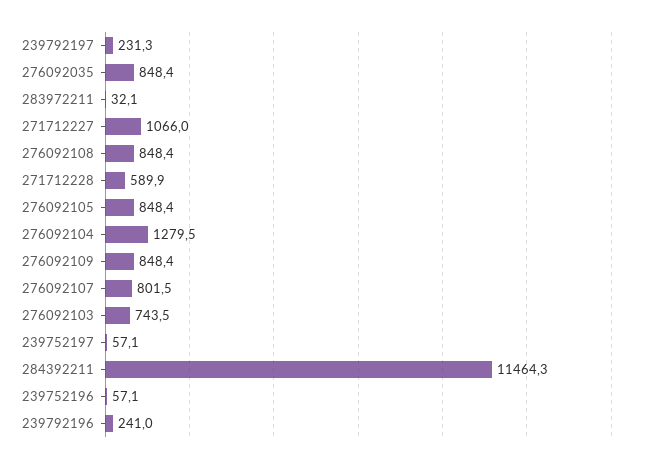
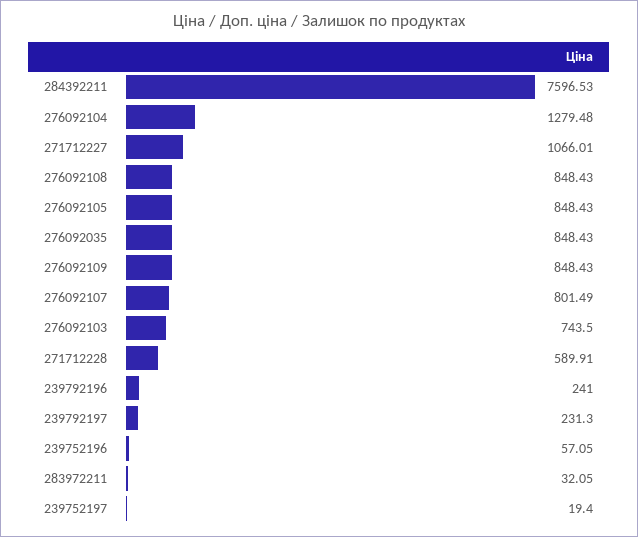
239752197: 57.1 -> 19.4
284392211: 11464.3 -> 7596.53

